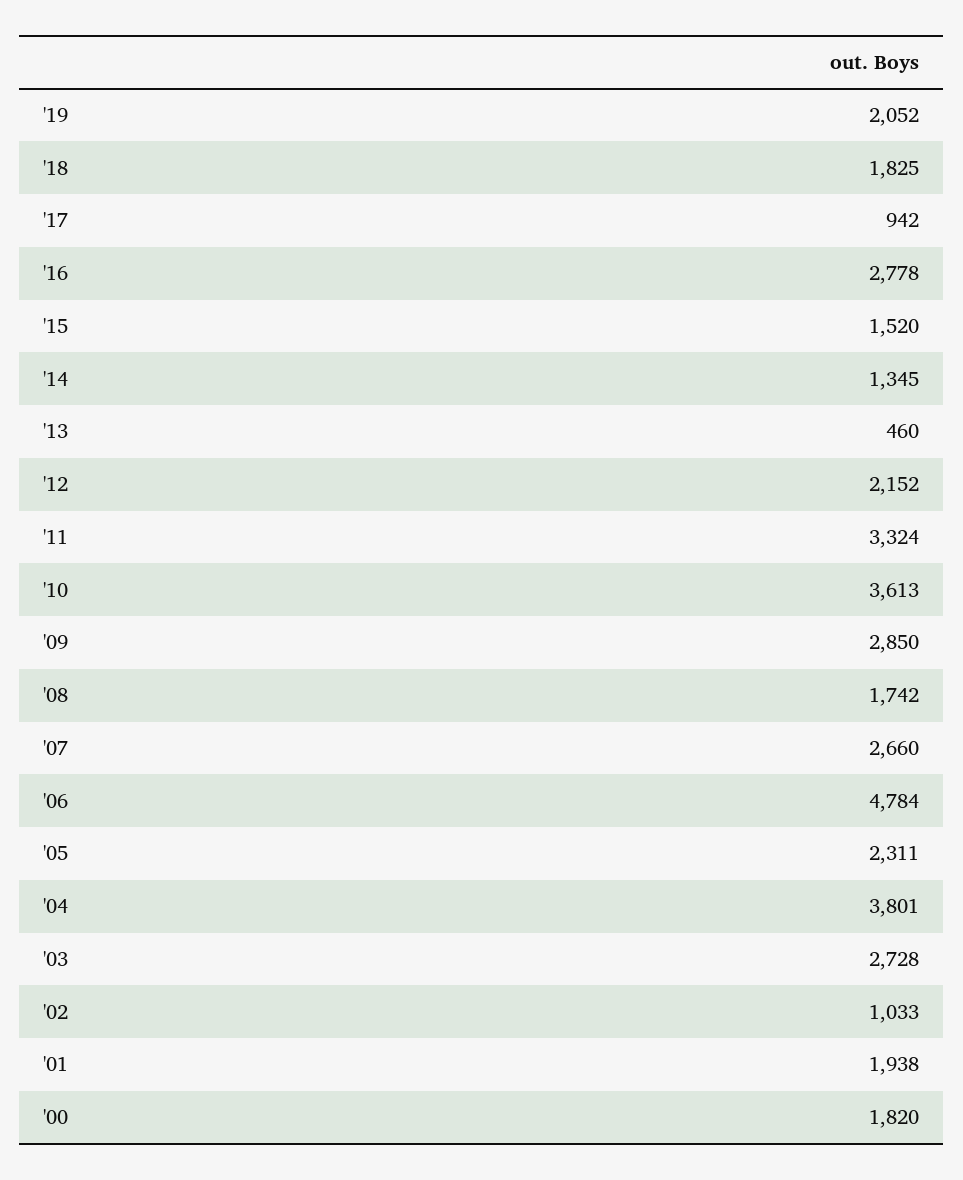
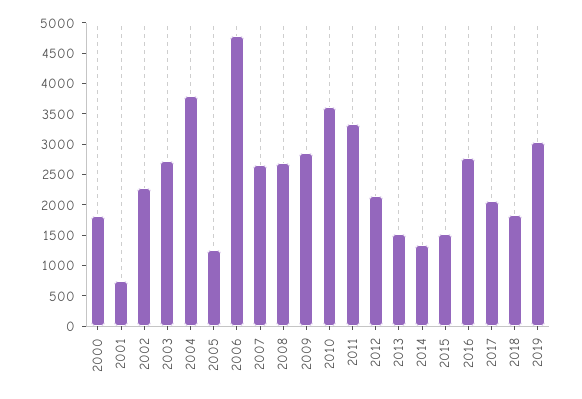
'19: 2052 -> 3000
'17: 942 -> 2000
'13: 460 -> 1500
'08: 1742 -> 2750
'05: 2311 -> 1250
'02: 1033 -> 2250
'01: 1938 -> 750

